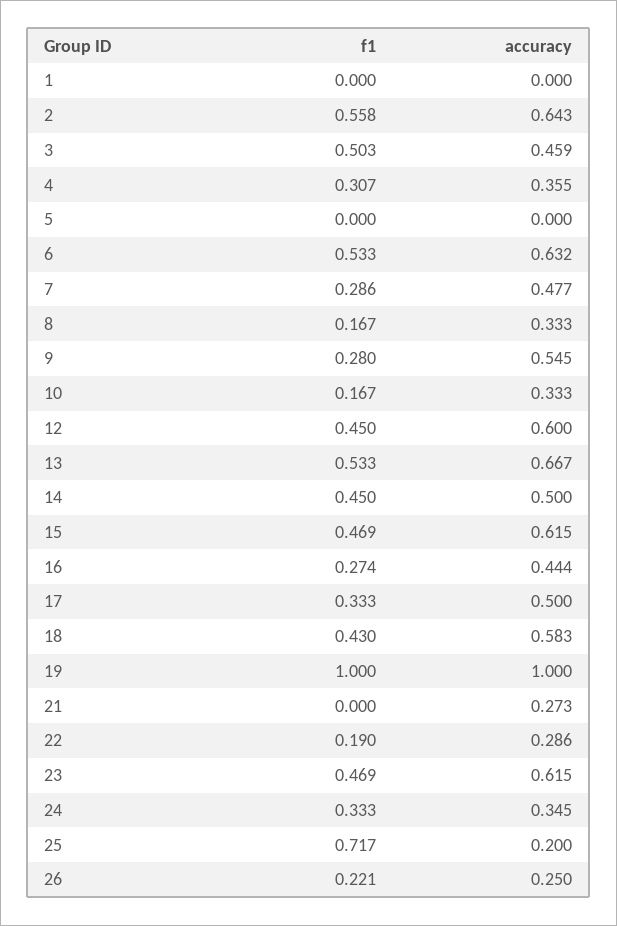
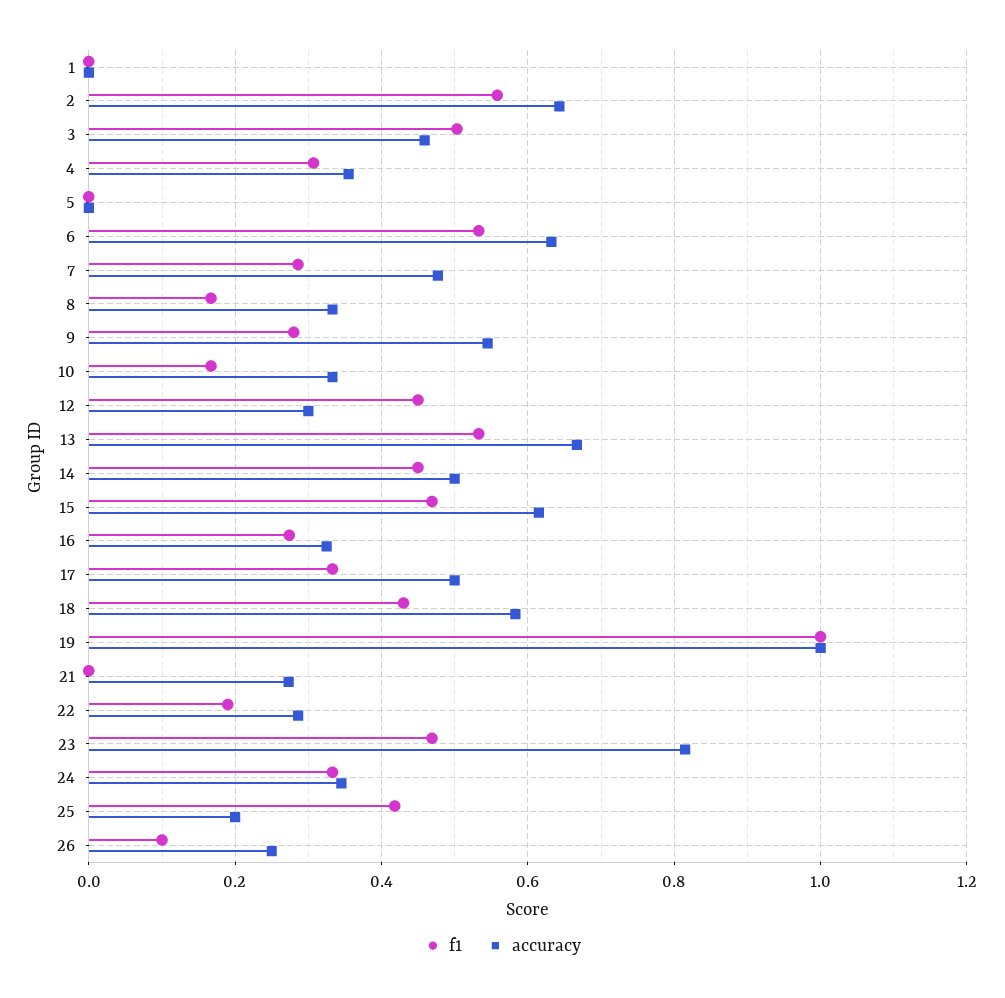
accuracy, 12: 0.6 -> 0.3
accuracy, 16: 0.444 -> 0.32
accuracy, 23: 0.615 -> 0.82
f1, 25: 0.717 -> 0.42
f1, 26: 0.221 -> 0.1

